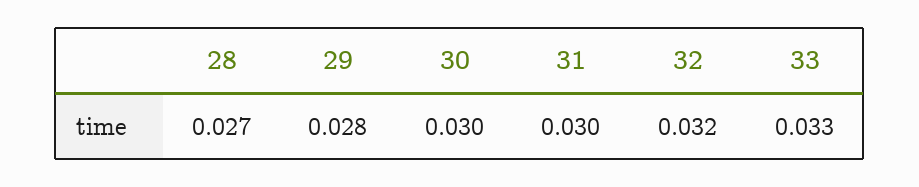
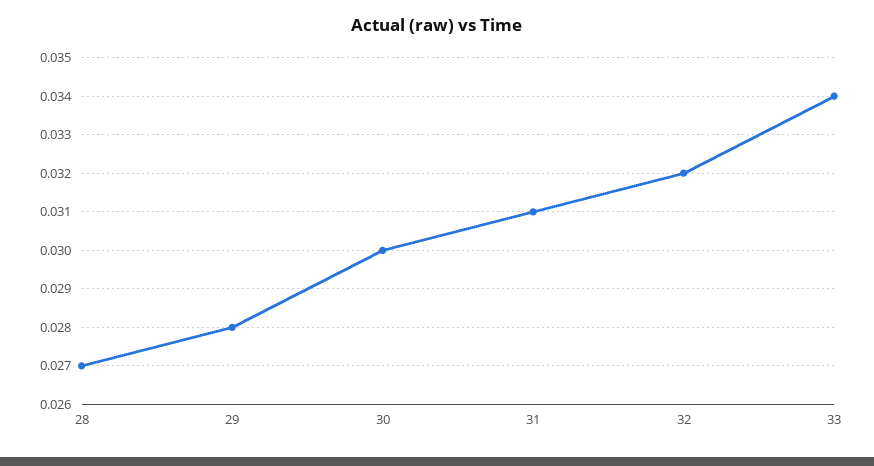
31: 0.03 -> 0.031
33: 0.033 -> 0.034

